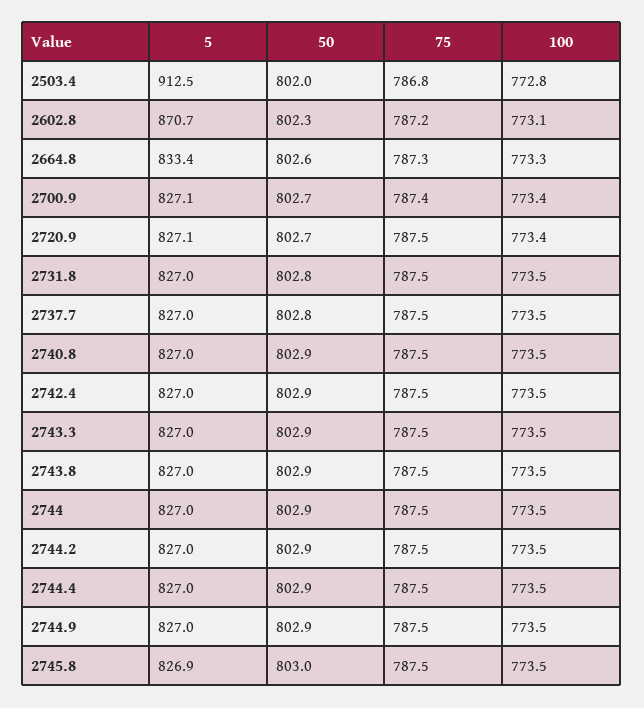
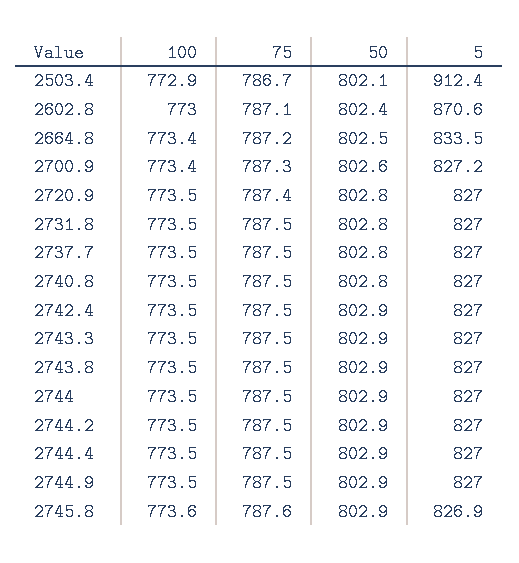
5, 2503.4: 912.5 -> 912.4
50, 2503.4: 802 -> 802.1
75, 2503.4: 786.8 -> 786.7
100, 2503.4: 772.8 -> 772.9
5, 2602.8: 870.7 -> 870.6
50, 2602.8: 802.3 -> 802.4
75, 2602.8: 787.2 -> 787.1
100, 2602.8: 773.1 -> 773
5, 2664.8: 833.4 -> 833.5
50, 2664.8: 802.6 -> 802.5
75, 2664.8: 787.3 -> 787.2
100, 2664.8: 773.3 -> 773.4
5, 2700.9: 827.1 -> 827.2
50, 2700.9: 802.7 -> 802.6
75, 2700.9: 787.4 -> 787.3
5, 2720.9: 827.1 -> 827
50, 2720.9: 802.7 -> 802.8
75, 2720.9: 787.5 -> 787.4
100, 2720.9: 773.4 -> 773.5
50, 2740.8: 802.9 -> 802.8
50, 2745.8: 803 -> 802.9
75, 2745.8: 787.5 -> 787.6
100, 2745.8: 773.5 -> 773.6

